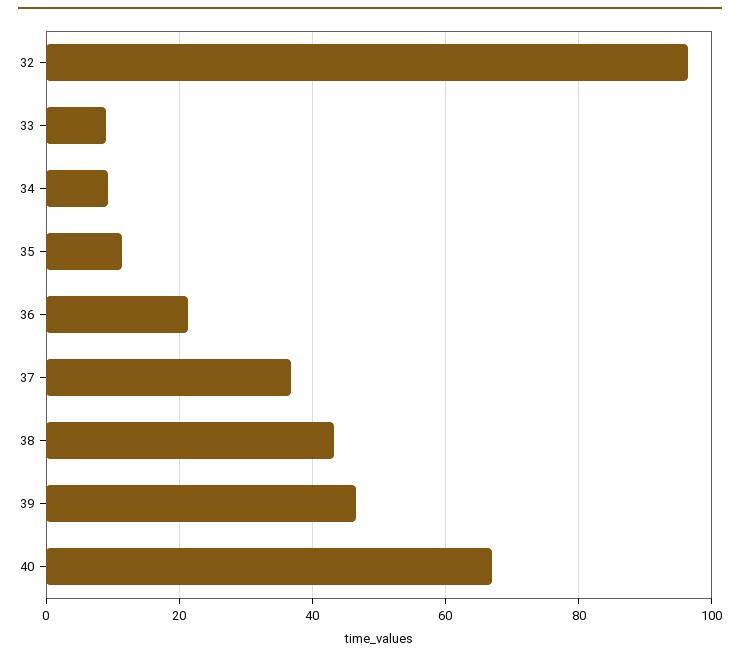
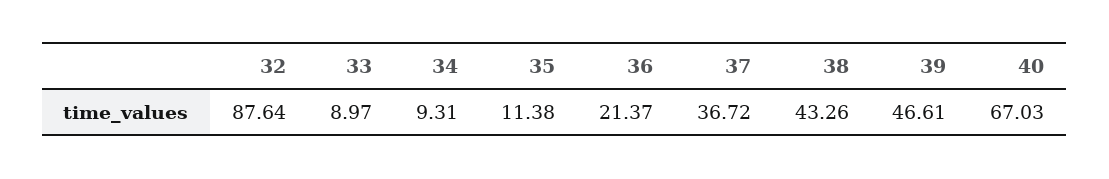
32: 96 -> 87.64

